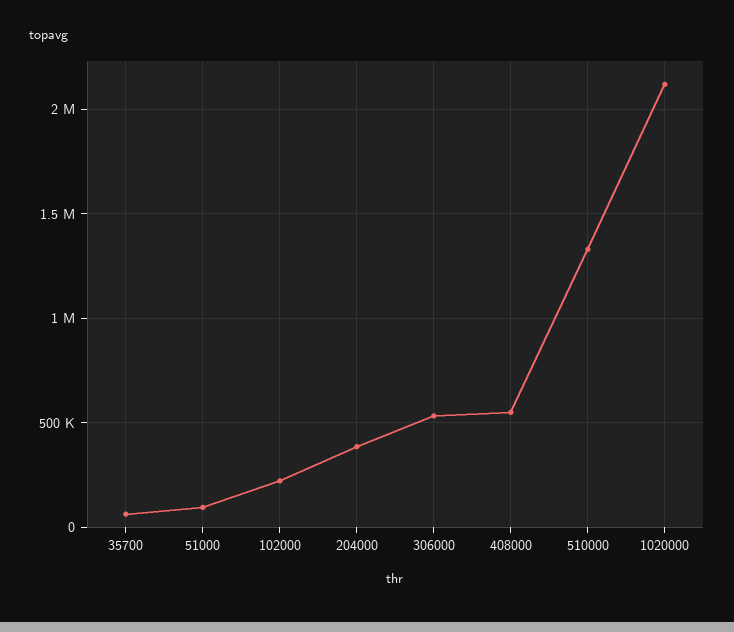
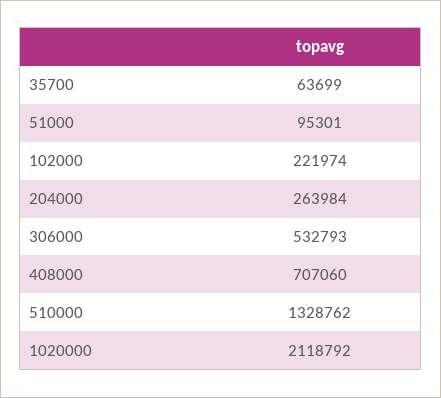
204000: 400000 -> 263984
408000: 550000 -> 707060

